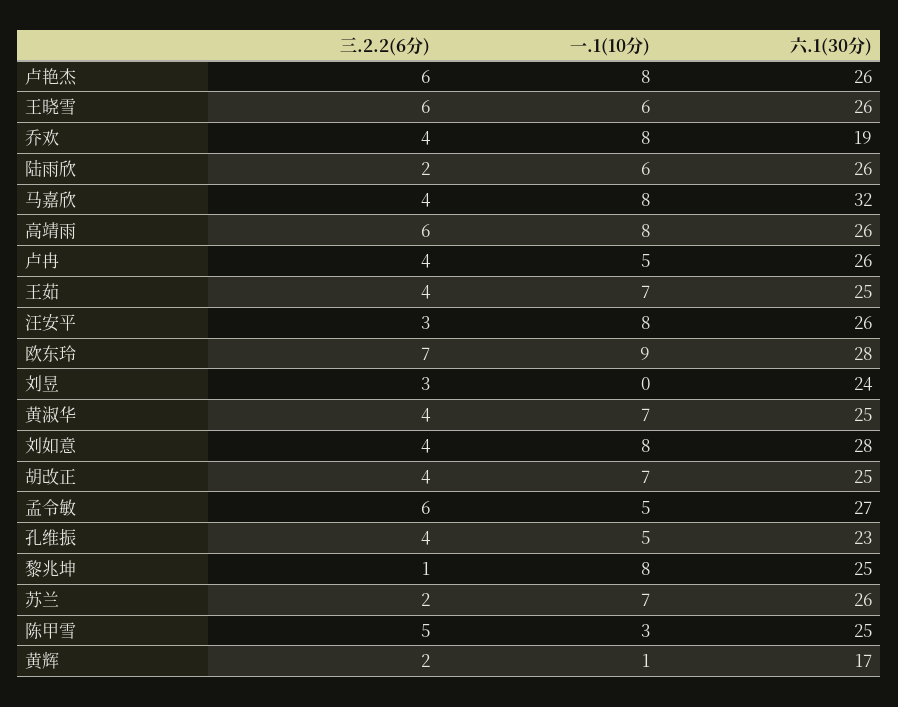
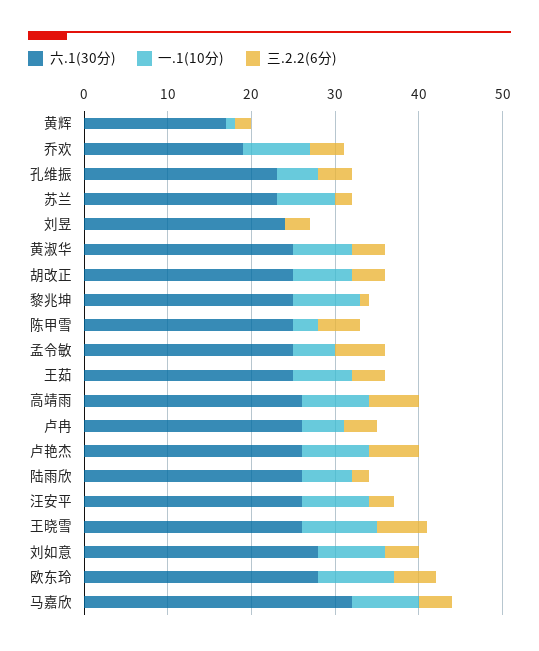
一.1(10分), 王晓雪: 6 -> 9
三.2.2(6分), 欧东玲: 7 -> 5
六.1(30分), 孟令敏: 27 -> 25
六.1(30分), 苏兰: 26 -> 23

